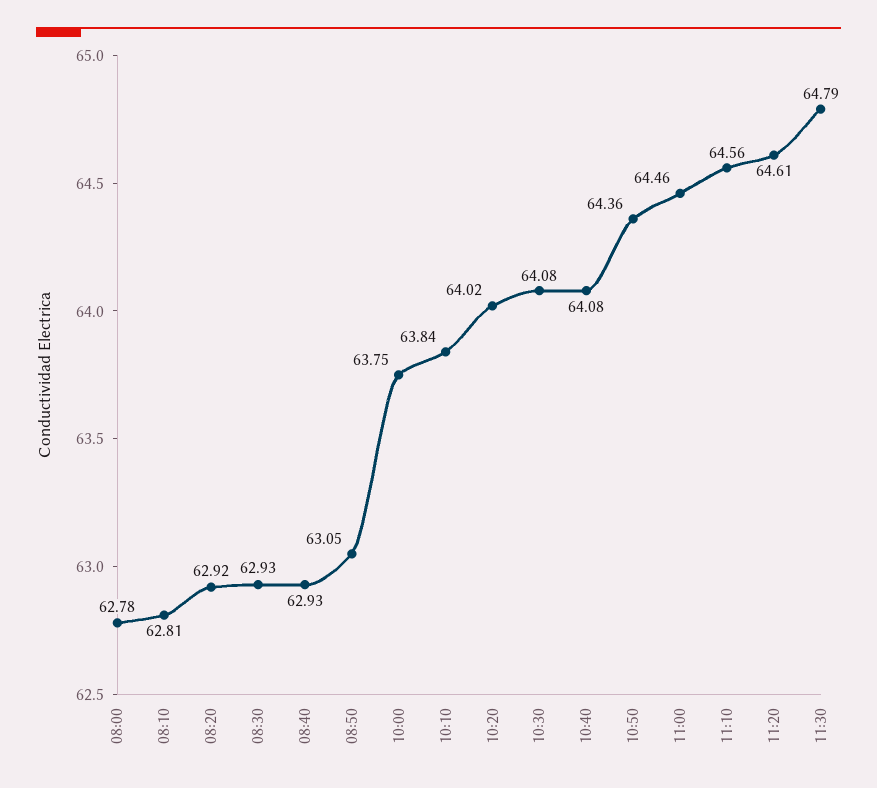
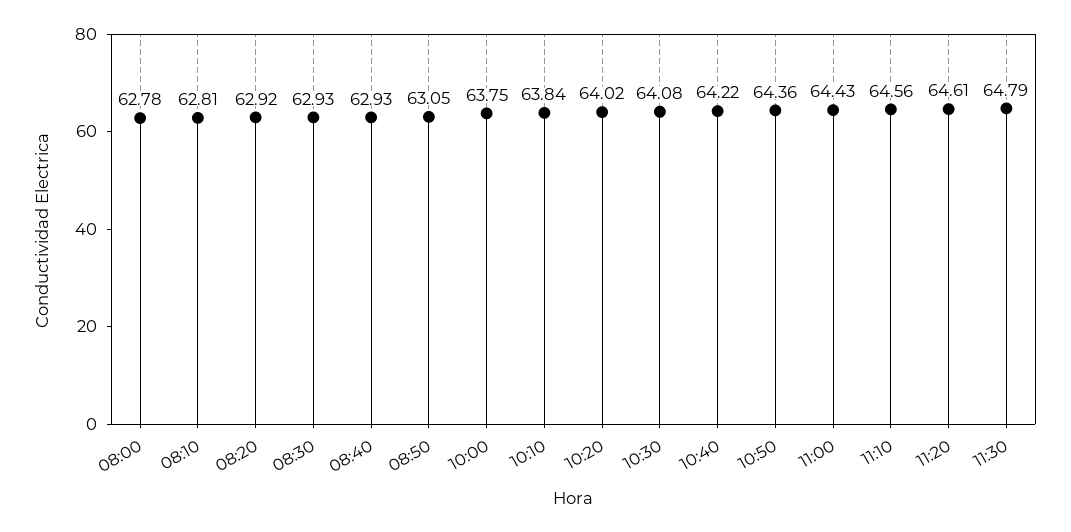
10:40: 64.08 -> 64.22
11:00: 64.46 -> 64.43

